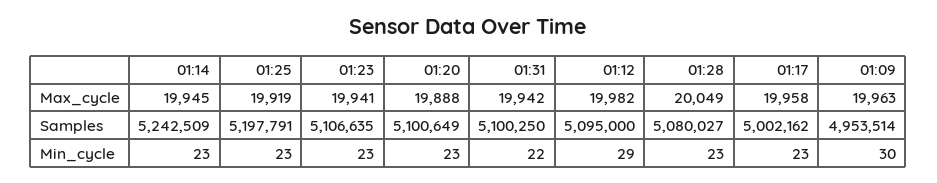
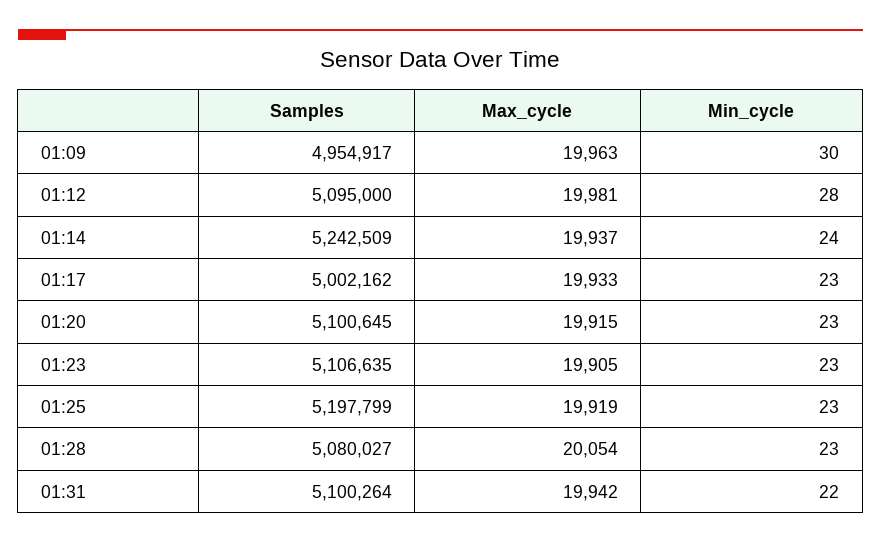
01:14, Max_cycle: 19945 -> 19937
01:23, Max_cycle: 19941 -> 19905
01:20, Max_cycle: 19888 -> 19915
01:12, Max_cycle: 19982 -> 19981
01:28, Max_cycle: 20049 -> 20054
01:17, Max_cycle: 19958 -> 19933
01:25, Samples: 5197791 -> 5197799
01:20, Samples: 5100649 -> 5100645
01:31, Samples: 5100250 -> 5100264
01:09, Samples: 4953514 -> 4954917
01:14, Min_cycle: 23 -> 24
01:12, Min_cycle: 29 -> 28

